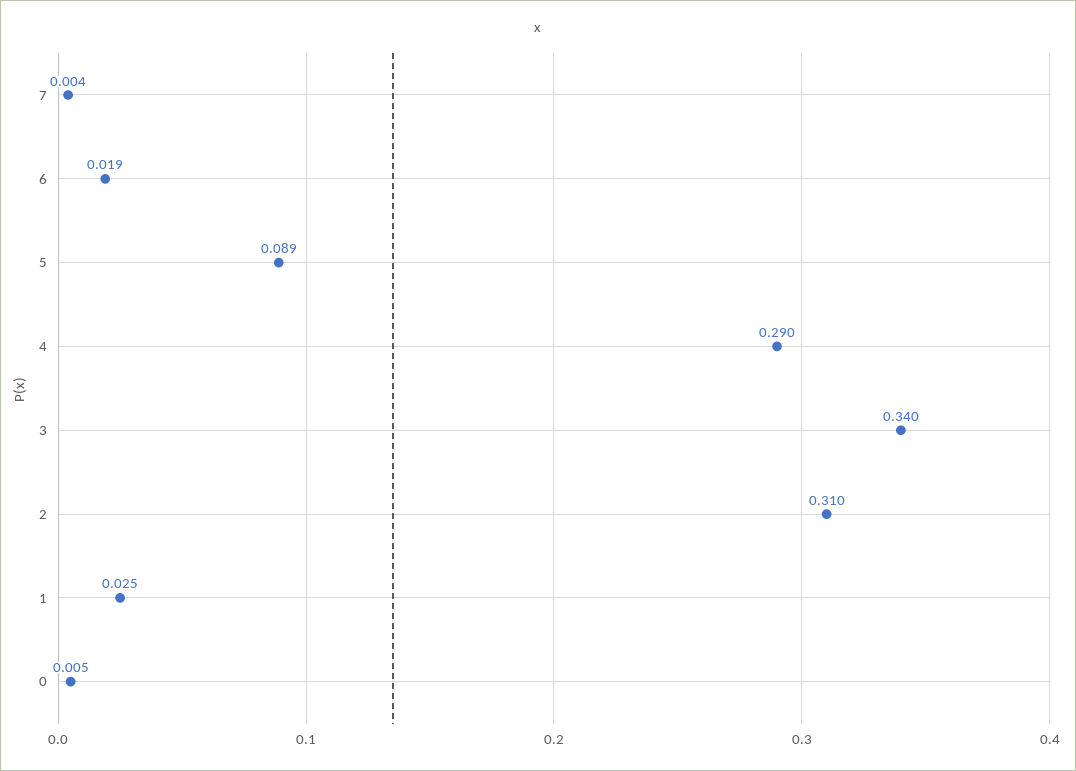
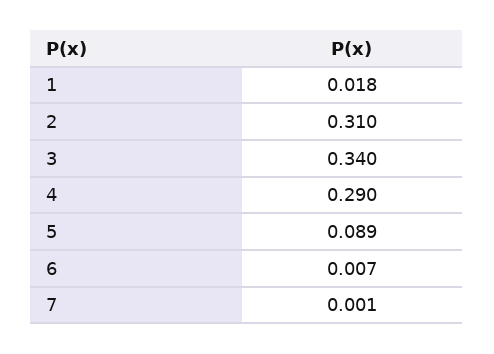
7: 0.004 -> 0.001
6: 0.019 -> 0.007
1: 0.025 -> 0.018
0: 0.005 -> none

